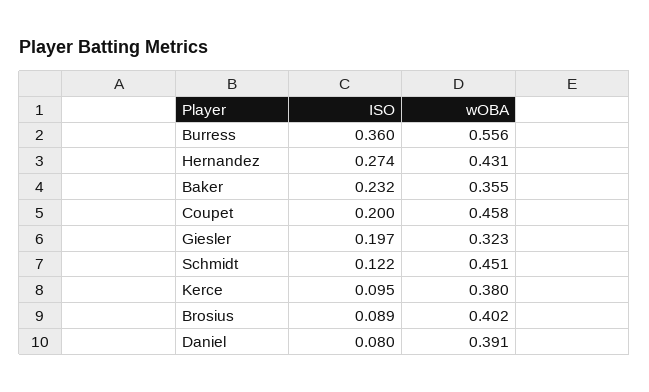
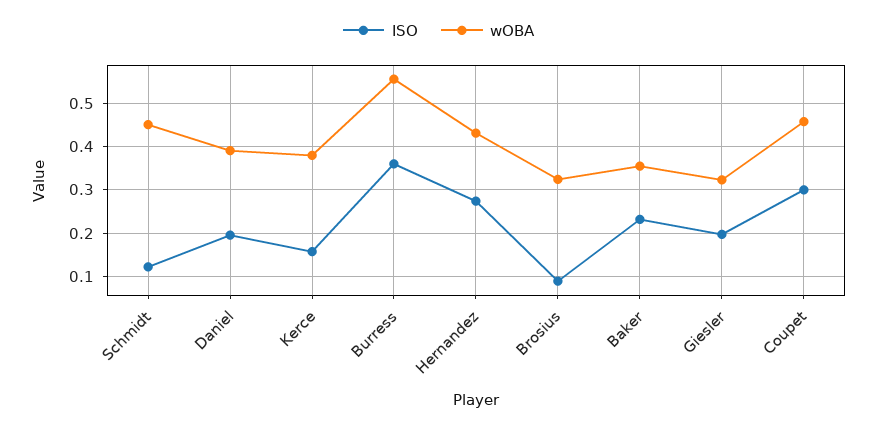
ISO, Coupet: 0.2 -> 0.3
ISO, Kerce: 0.095 -> 0.16
wOBA, Brosius: 0.402 -> 0.32
ISO, Daniel: 0.08 -> 0.2

